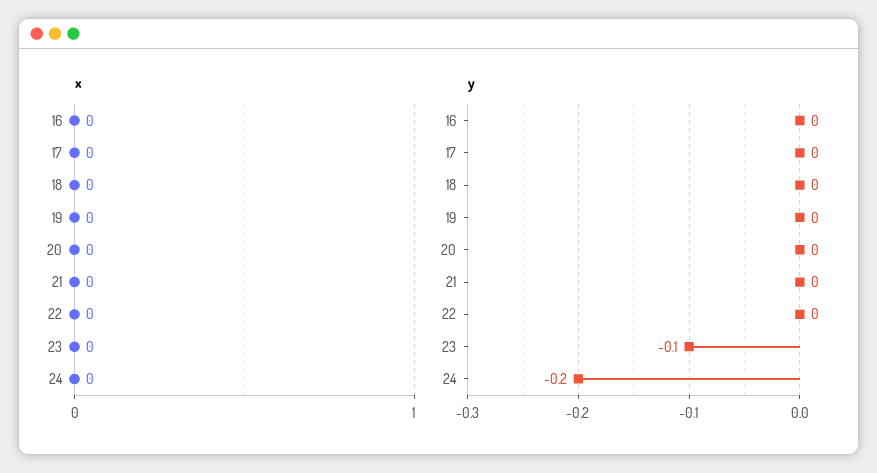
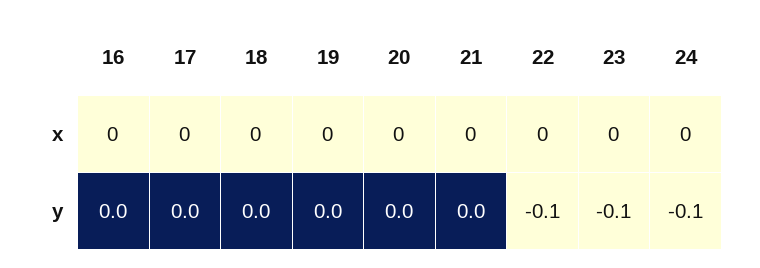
y, 22: 0 -> -0.1
y, 24: -0.2 -> -0.1

